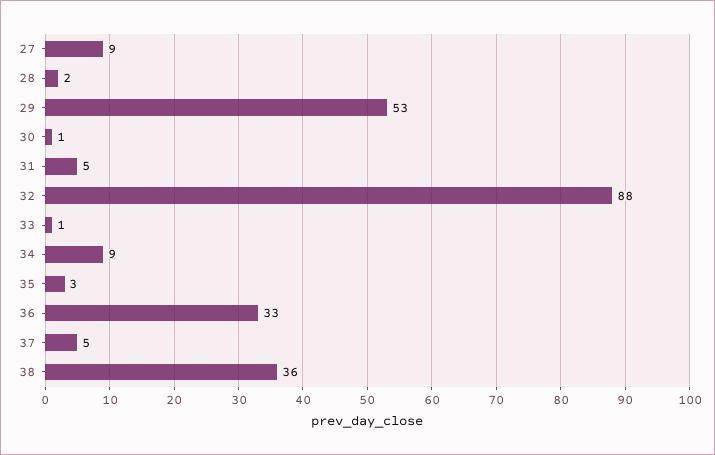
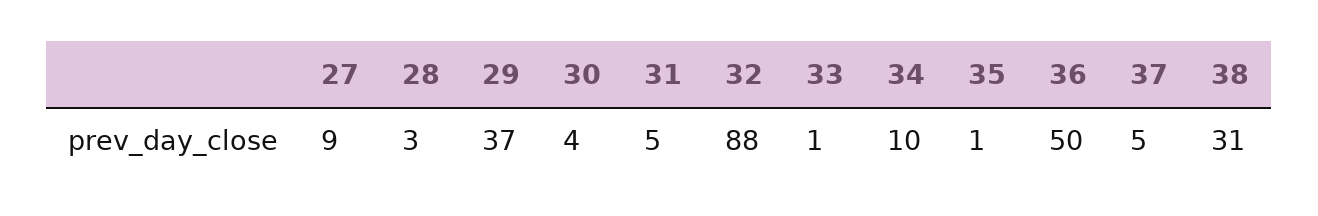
28: 2 -> 3
29: 53 -> 37
30: 1 -> 4
34: 9 -> 10
35: 3 -> 1
36: 33 -> 50
38: 36 -> 31

